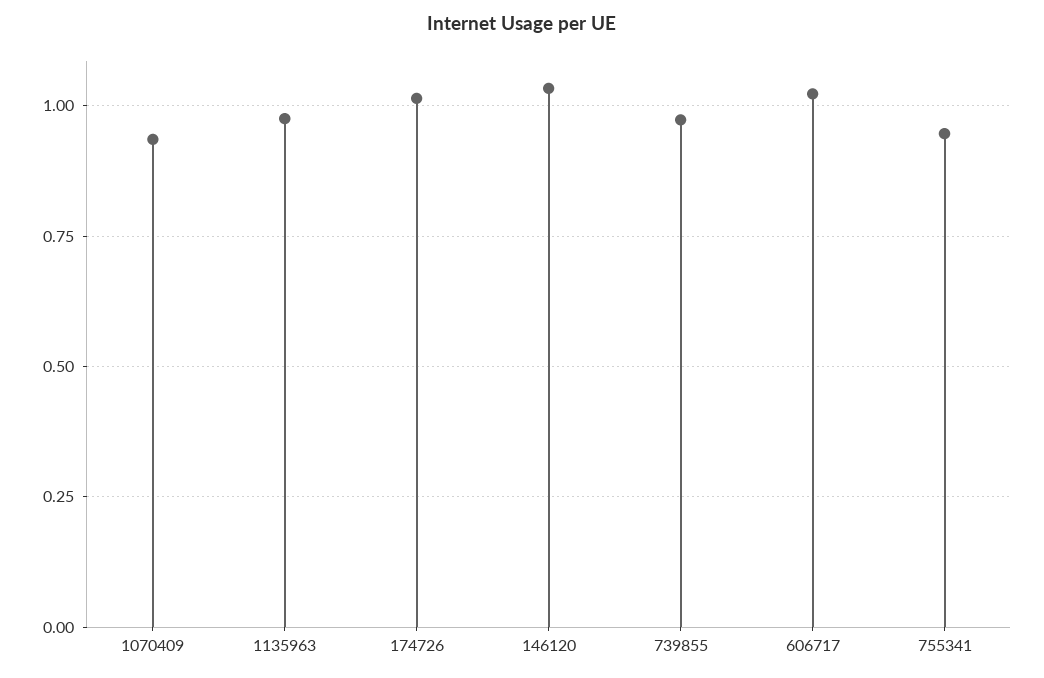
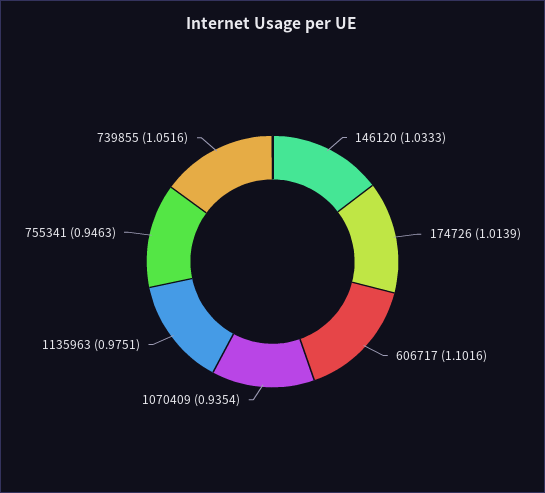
739855: 0.975 -> 1.0516
606717: 1.025 -> 1.1016

